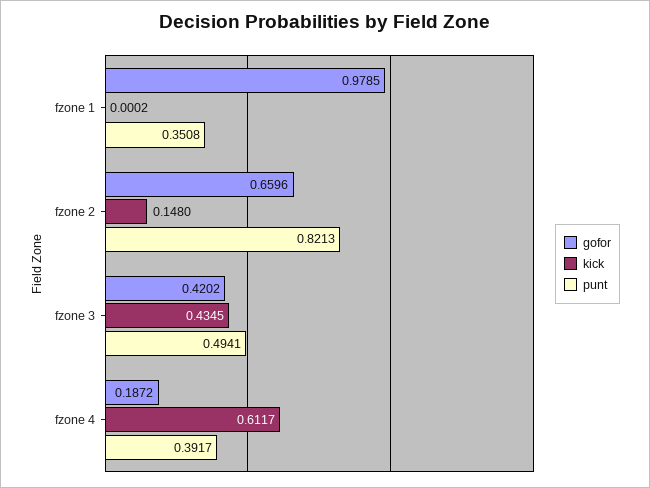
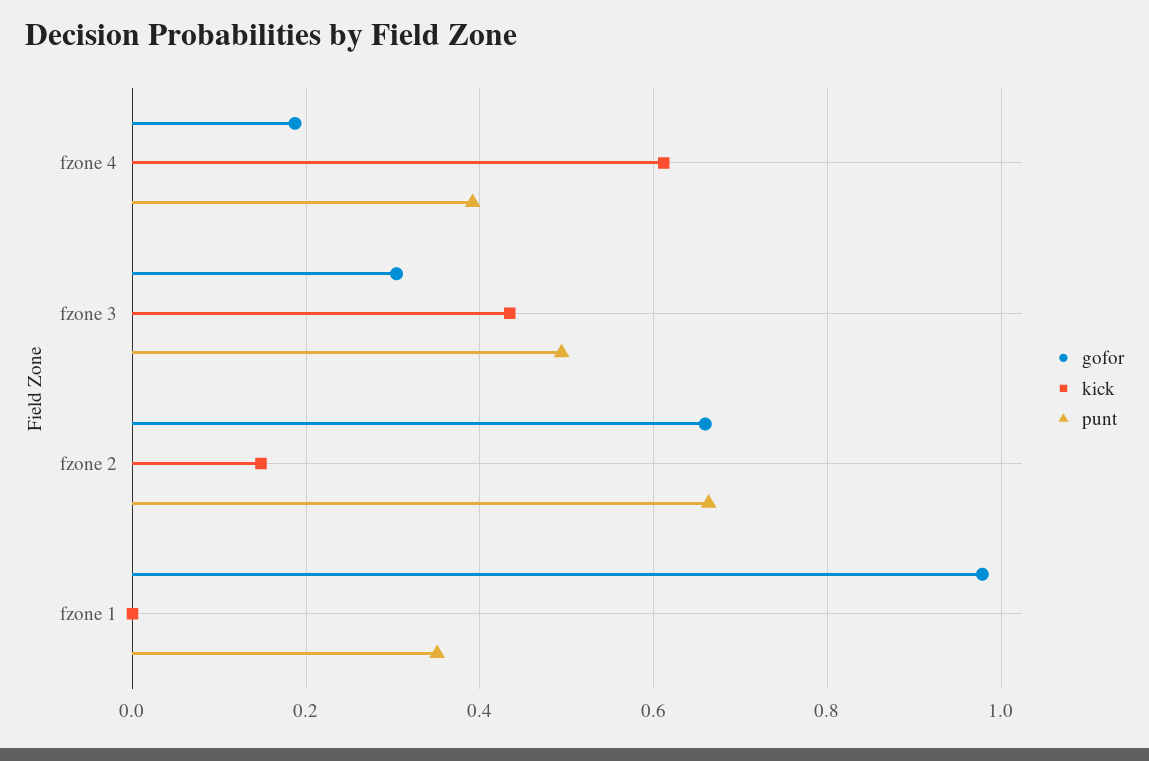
punt, fzone 2: 0.8213 -> 0.66
gofor, fzone 3: 0.4202 -> 0.3

